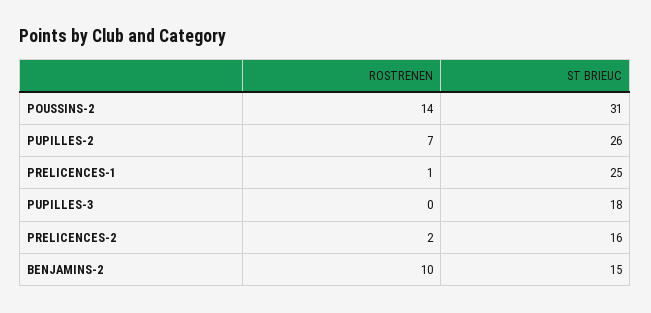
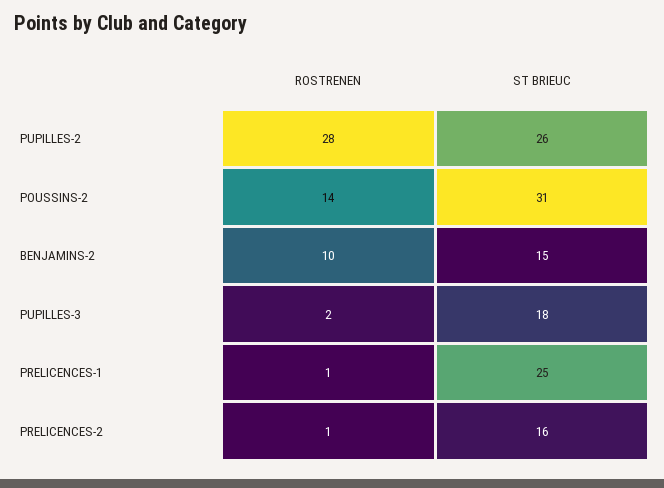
ROSTRENEN, PUPILLES-2: 7 -> 28
ROSTRENEN, PUPILLES-3: 0 -> 2
ROSTRENEN, PRELICENCES-2: 2 -> 1

